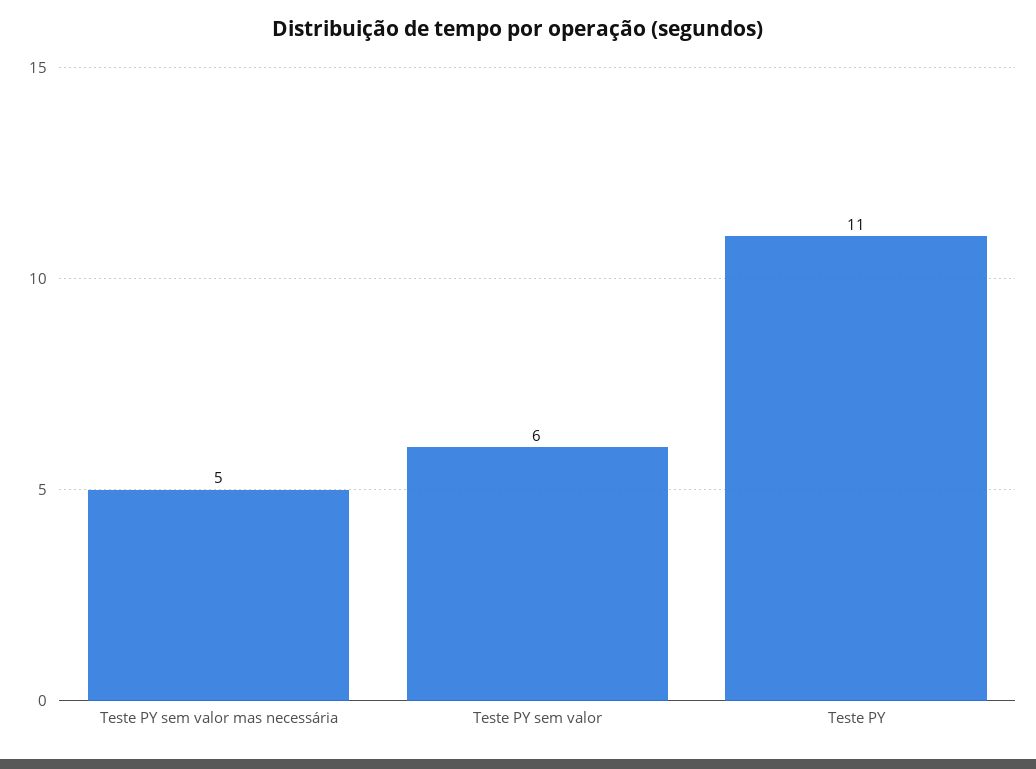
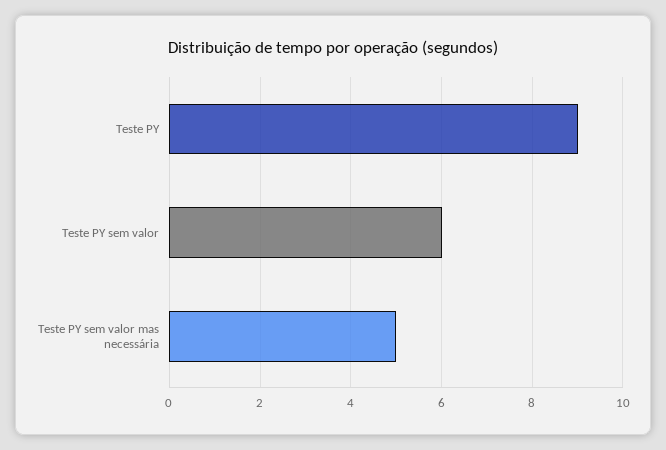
Teste PY: 11 -> 9

